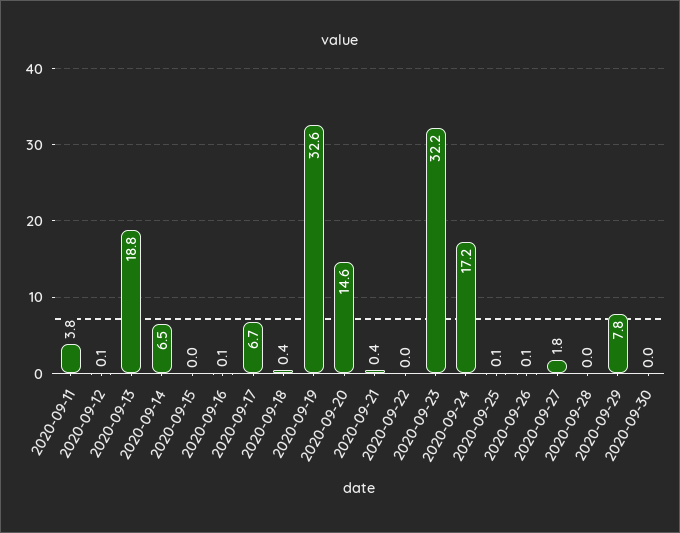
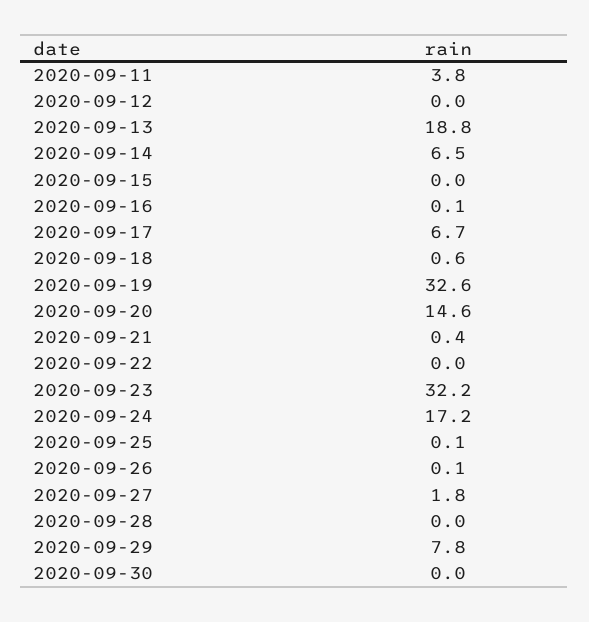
2020-09-12: 0.1 -> 0
2020-09-18: 0.4 -> 0.6

